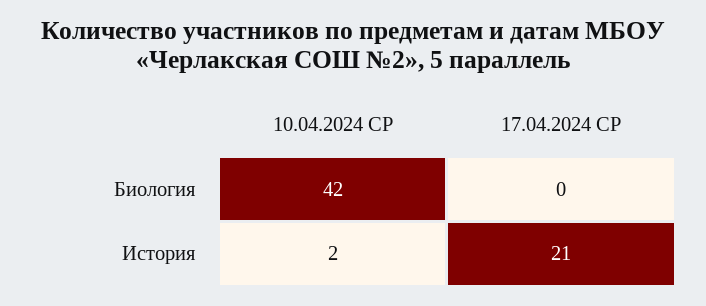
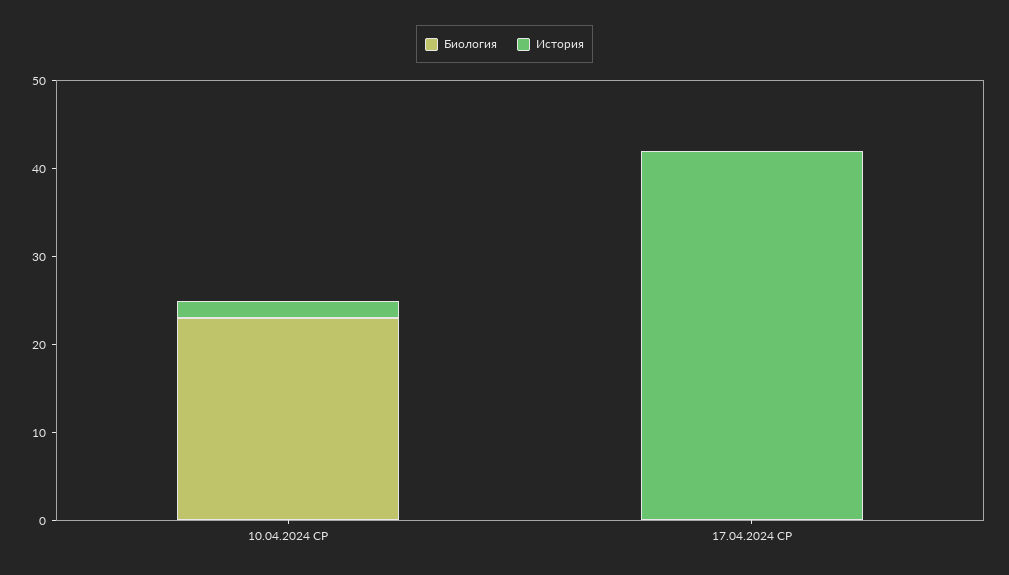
Биология, 10.04.2024 СР: 42 -> 23
История, 17.04.2024 СР: 21 -> 42

